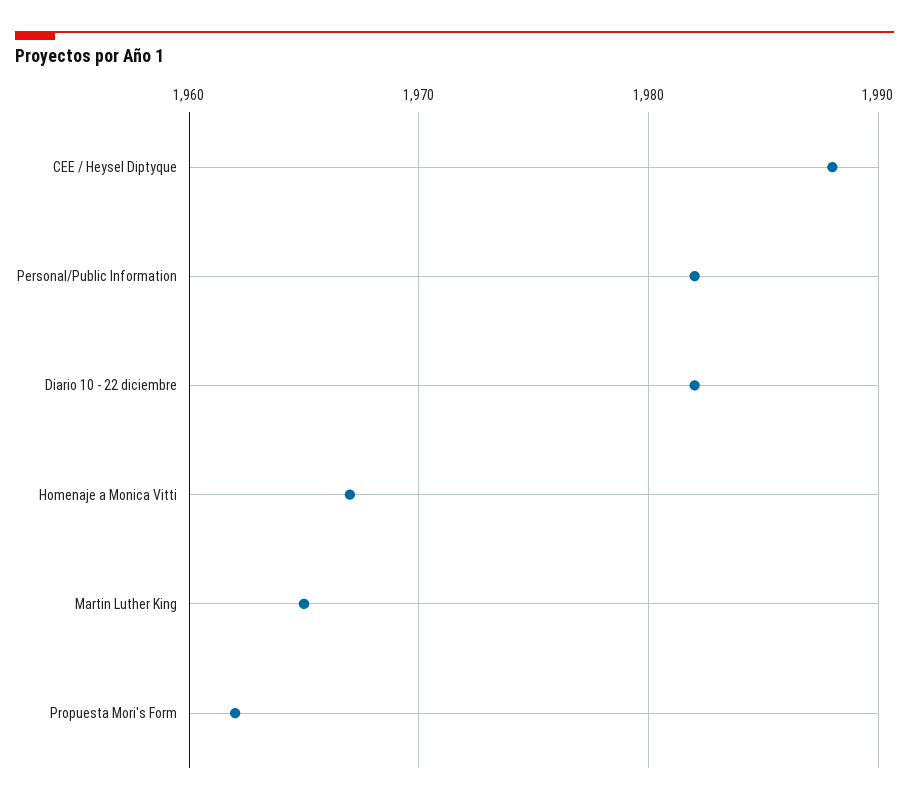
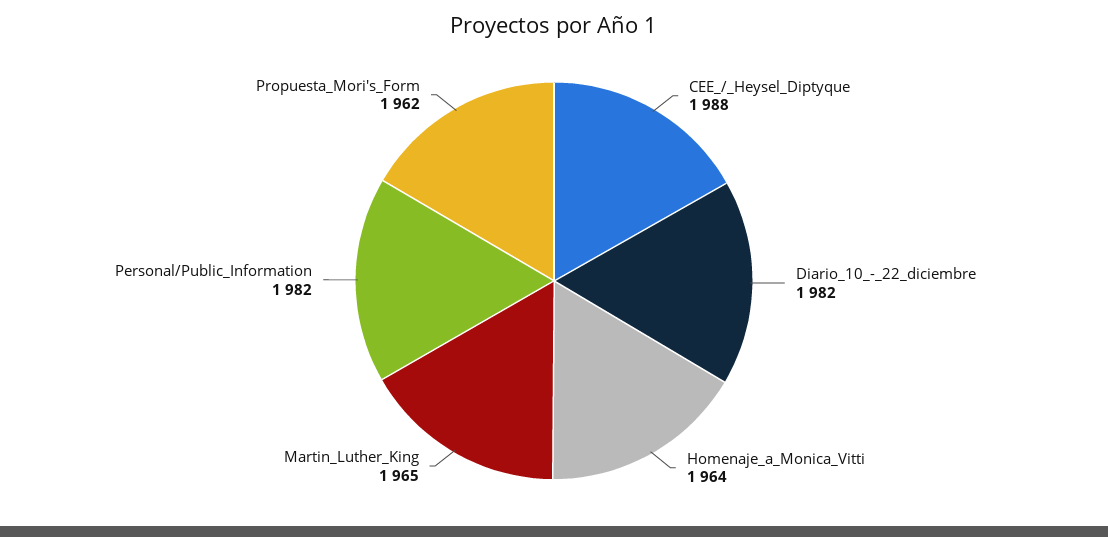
Homenaje a Monica Vitti: 1967 -> 1964

